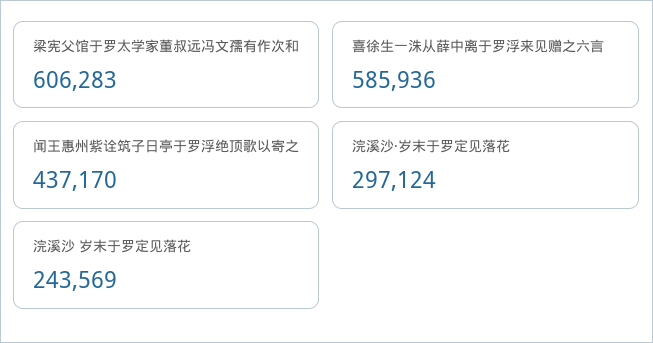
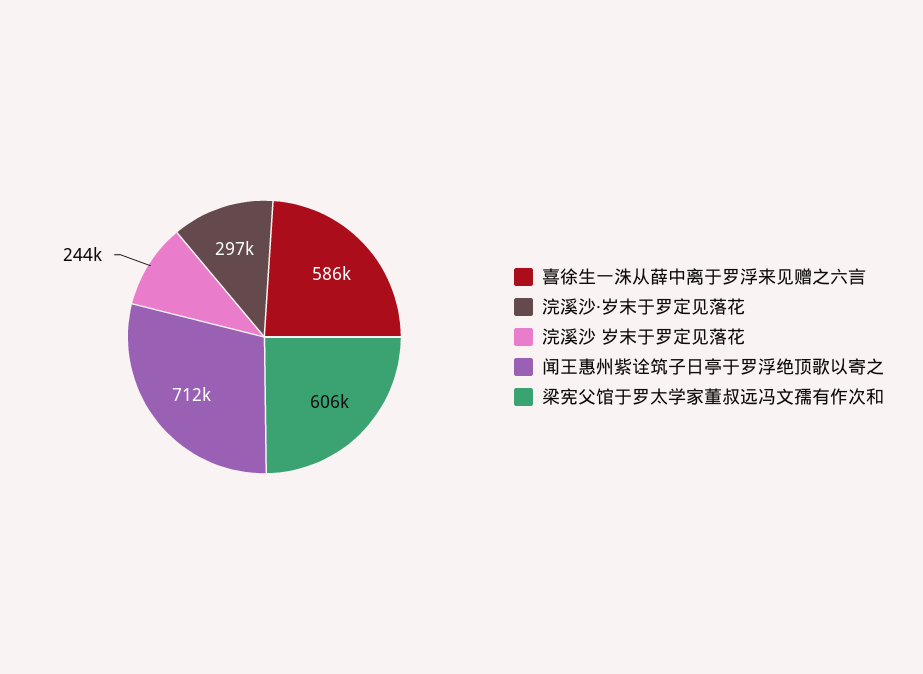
闻王惠州紫诠筑子日亭于罗浮绝顶歌以寄之: 437170 -> 712000

